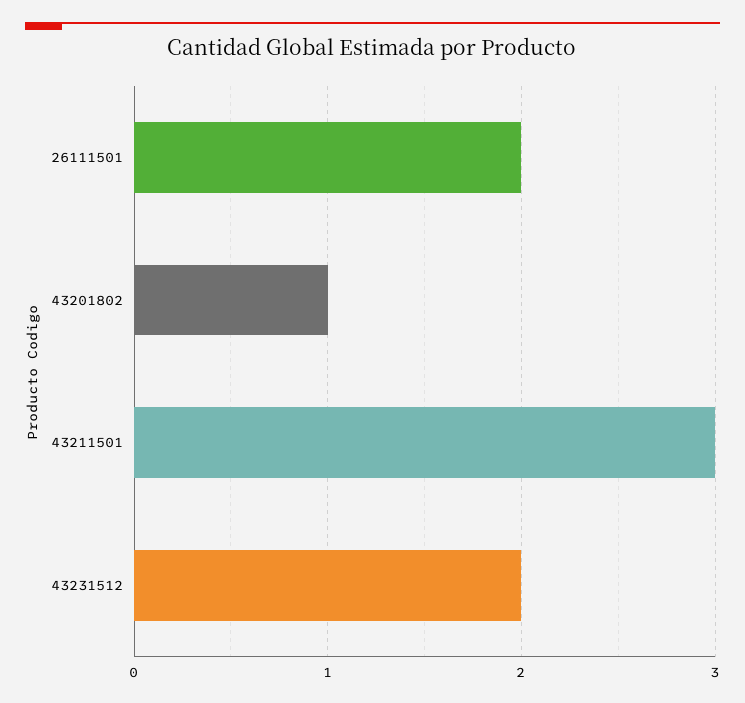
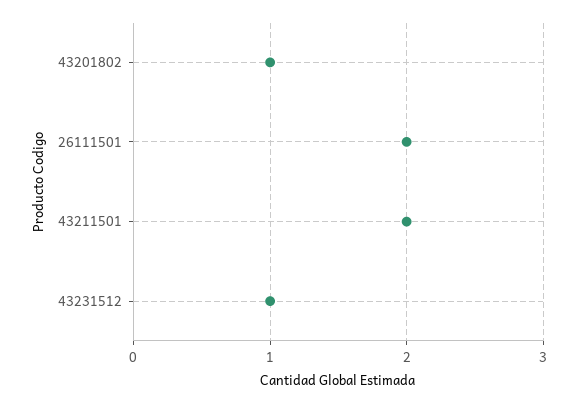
43211501: 3 -> 2
43231512: 2 -> 1

